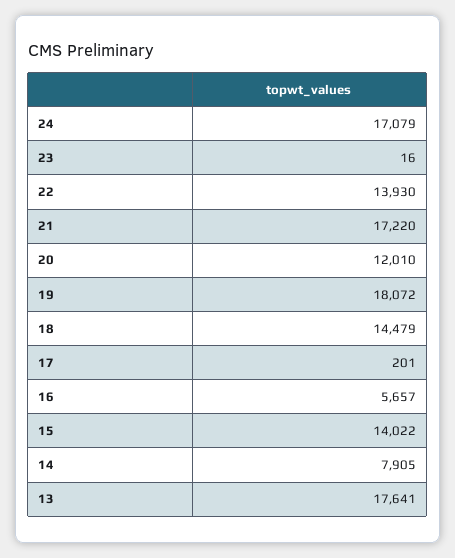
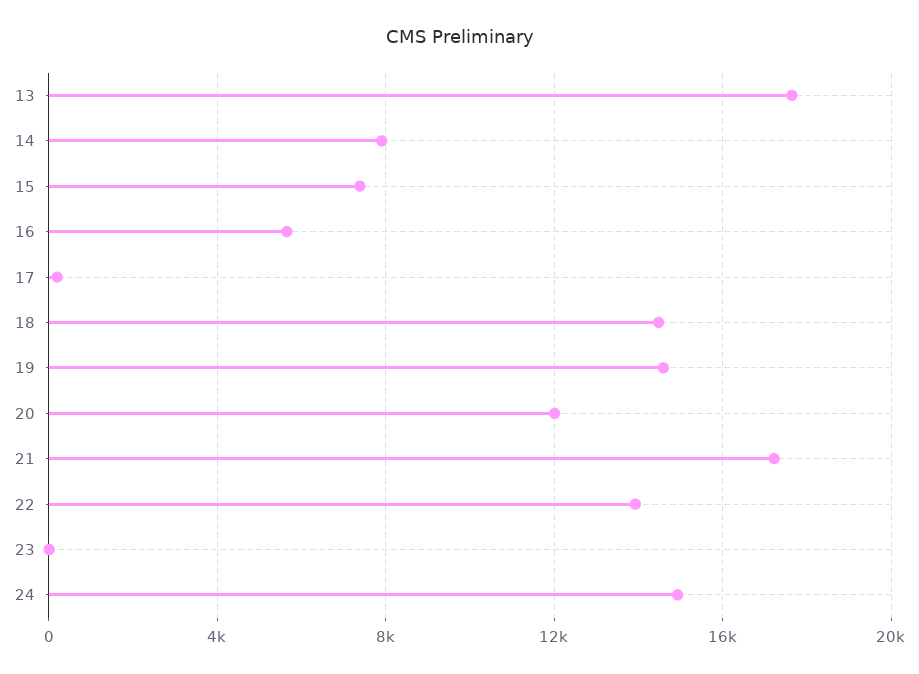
24: 17079 -> 15000
19: 18072 -> 14500
15: 14022 -> 7500

